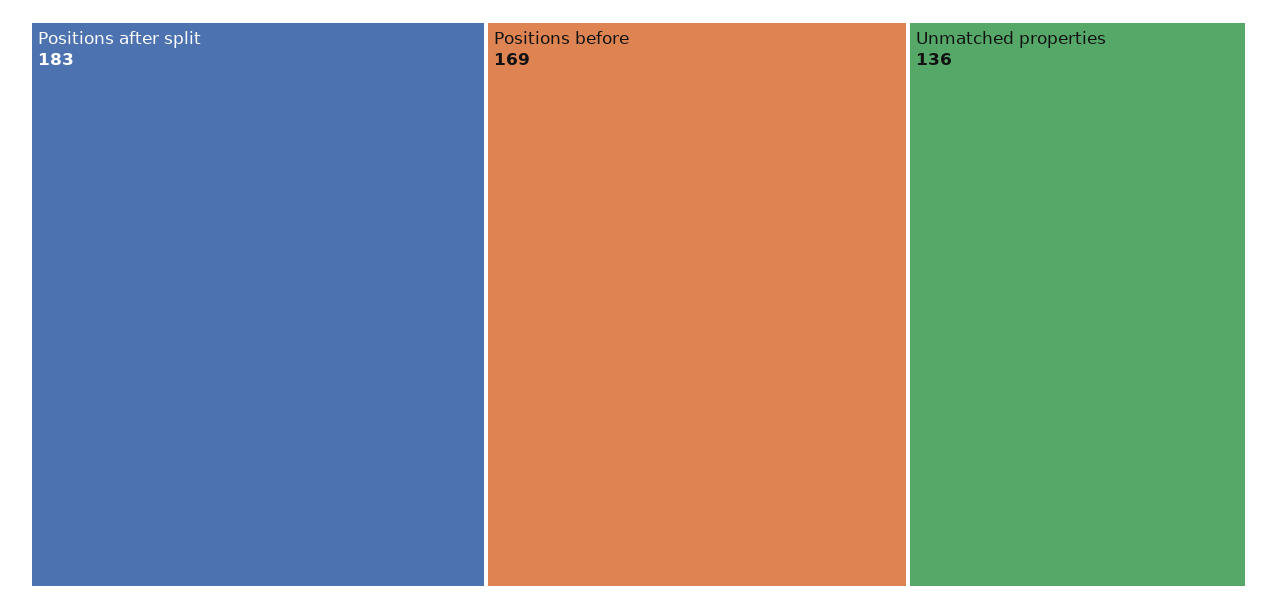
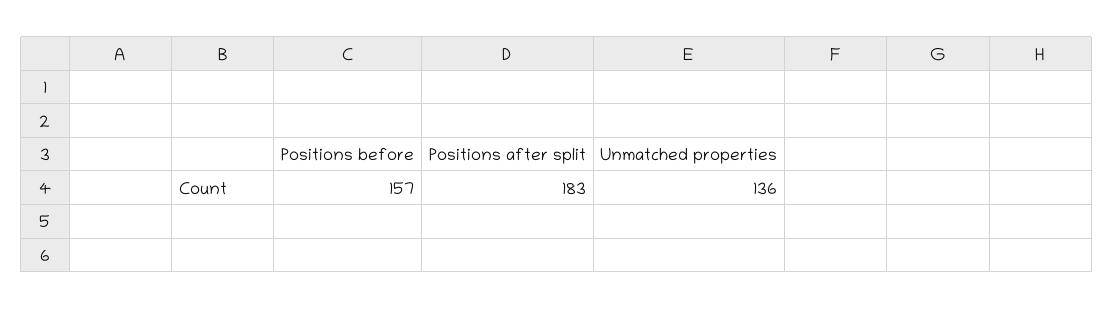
Positions before: 169 -> 157

